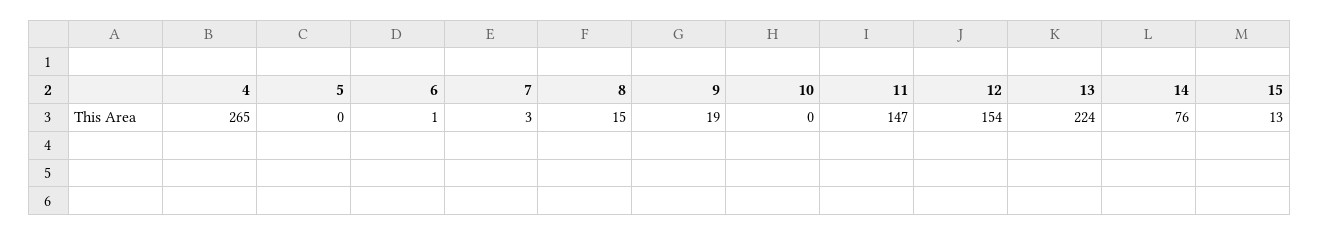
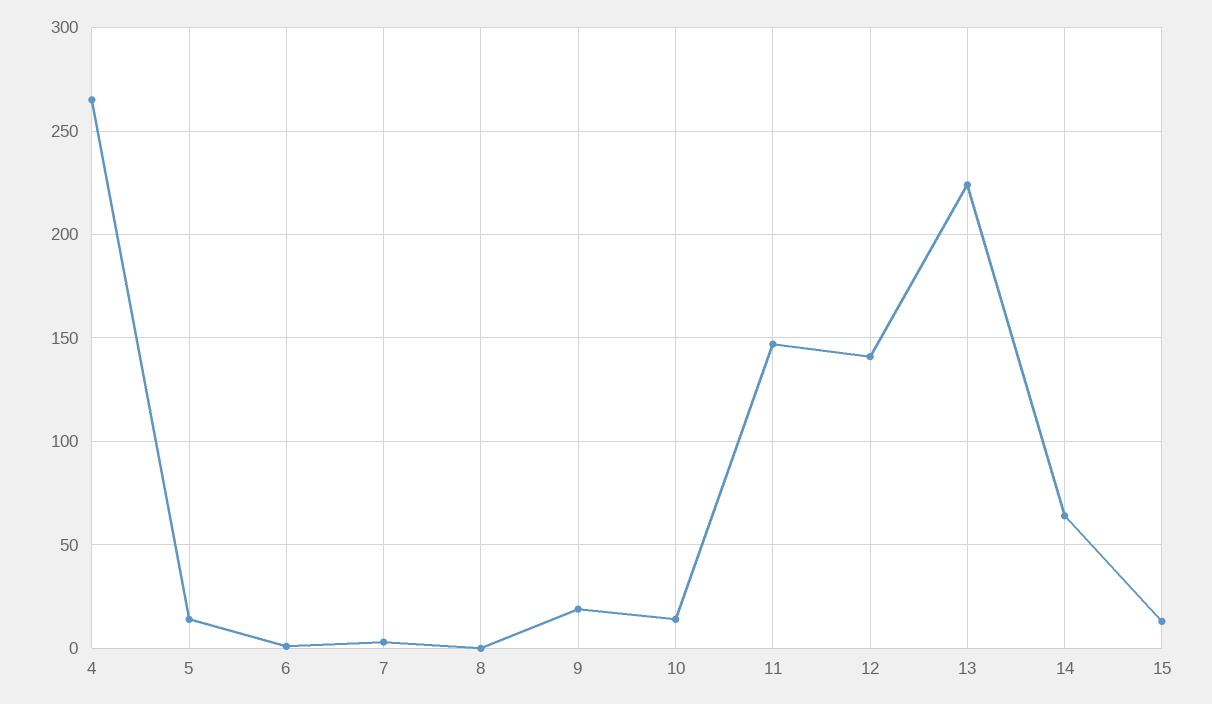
5: 0 -> 15
8: 15 -> 0
10: 0 -> 15
12: 154 -> 140
14: 76 -> 65

